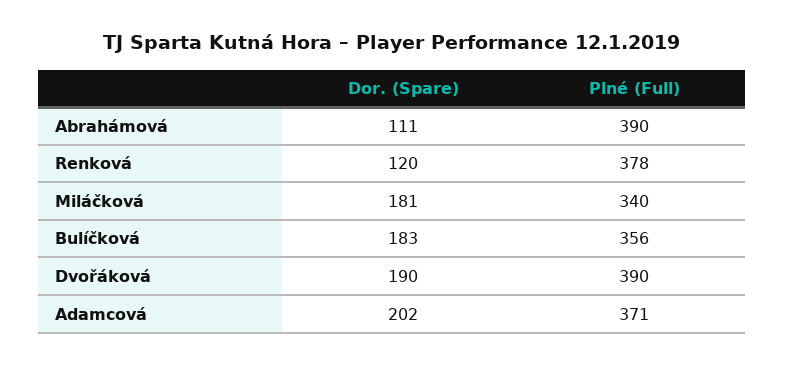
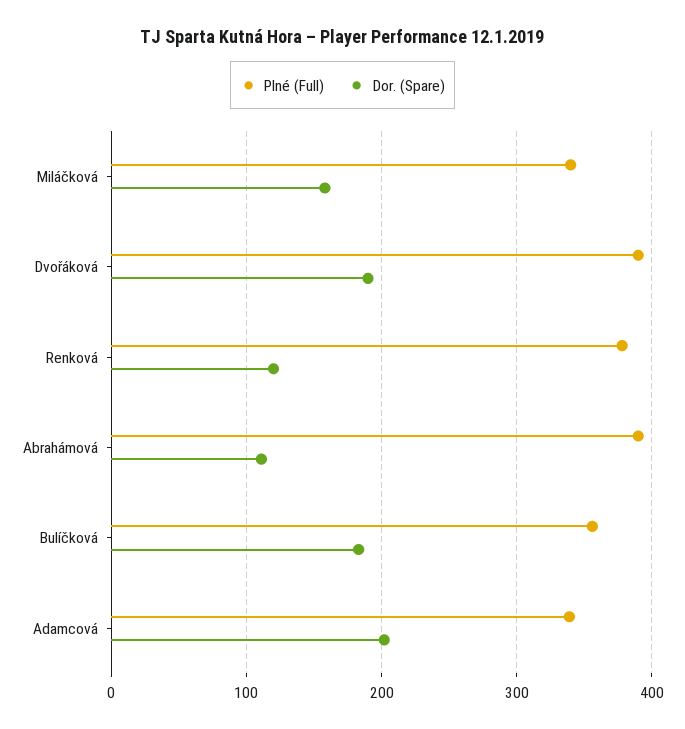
Dor. (Spare), Miláčková: 181 -> 160
Plné (Full), Adamcová: 371 -> 340

